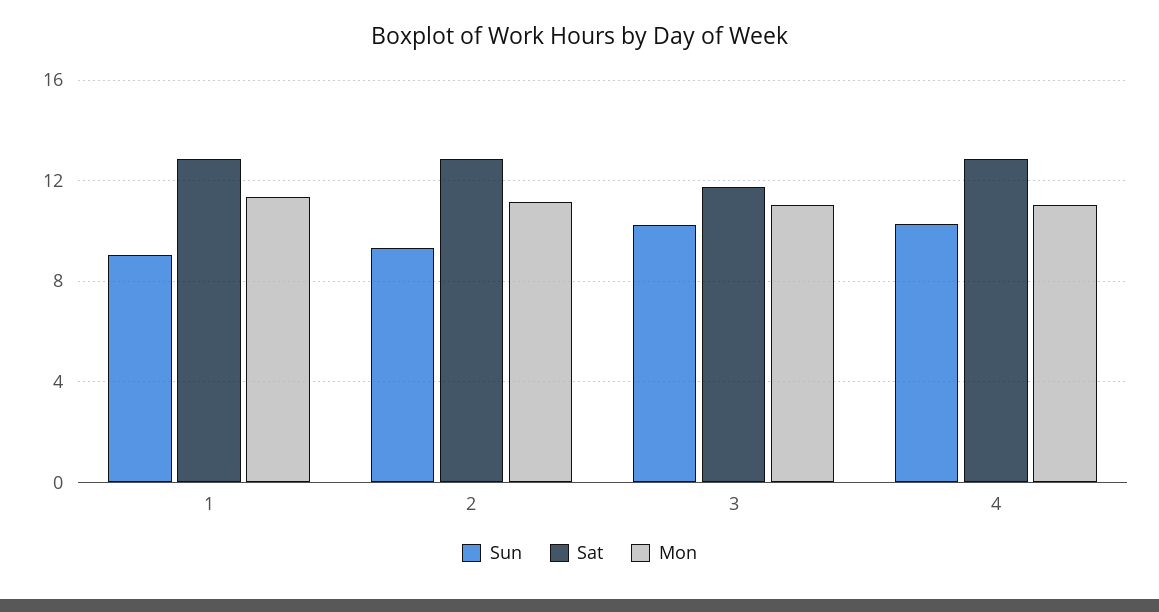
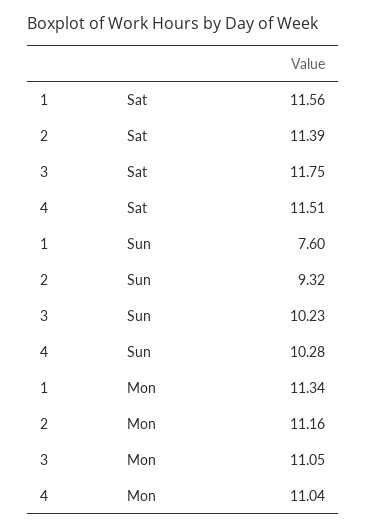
Sun, 1: 9 -> 7.6
Sat, 1: 13 -> 11.56
Sat, 2: 13 -> 11.39
Sat, 4: 13 -> 11.51

